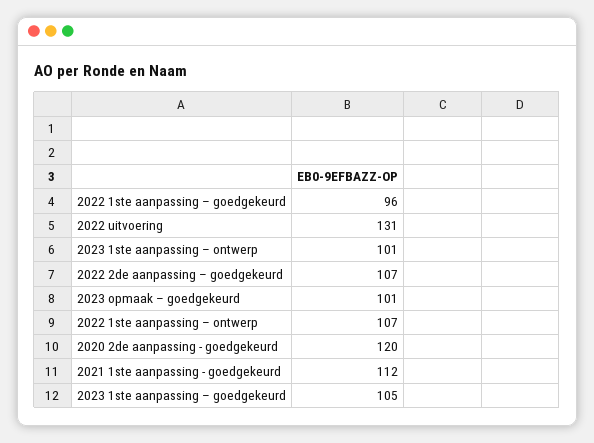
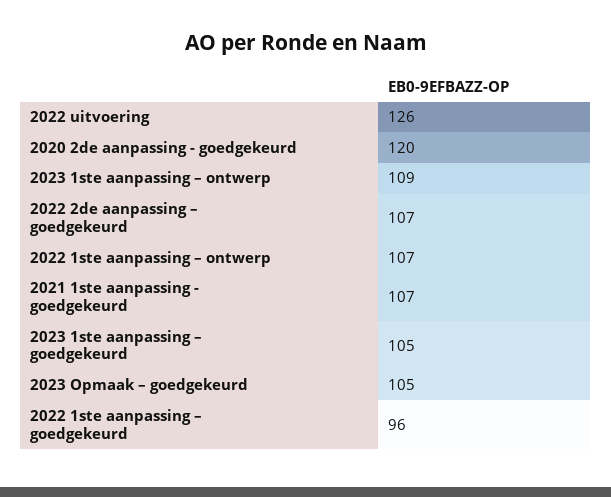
2022 uitvoering: 131 -> 126
2023 1ste aanpassing – ontwerp: 101 -> 109
2023 opmaak – goedgekeurd: 101 -> 105
2021 1ste aanpassing - goedgekeurd: 112 -> 107

